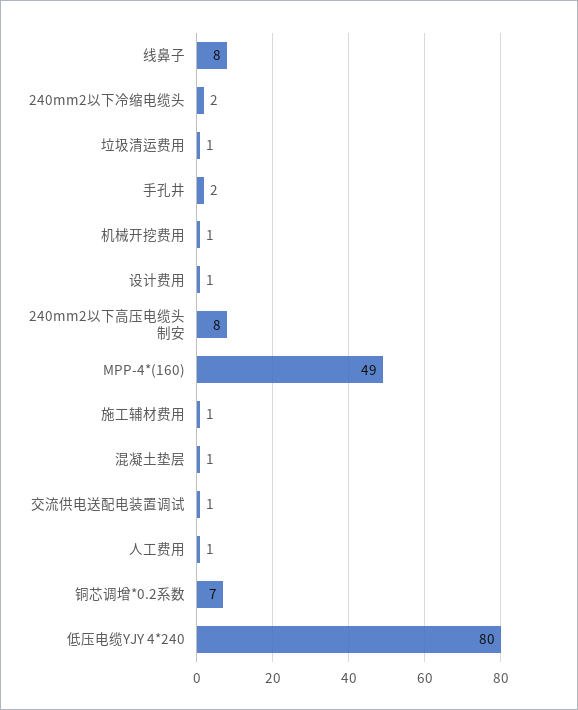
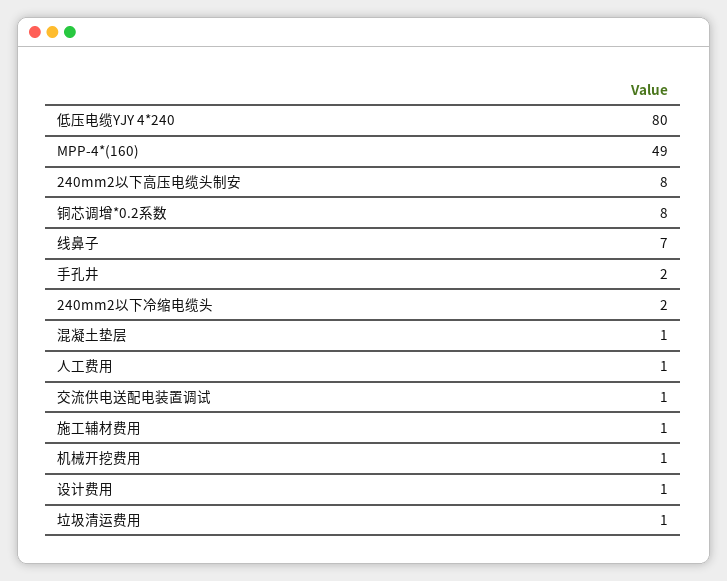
线鼻子: 8 -> 7
铜芯调增*0.2系数: 7 -> 8

